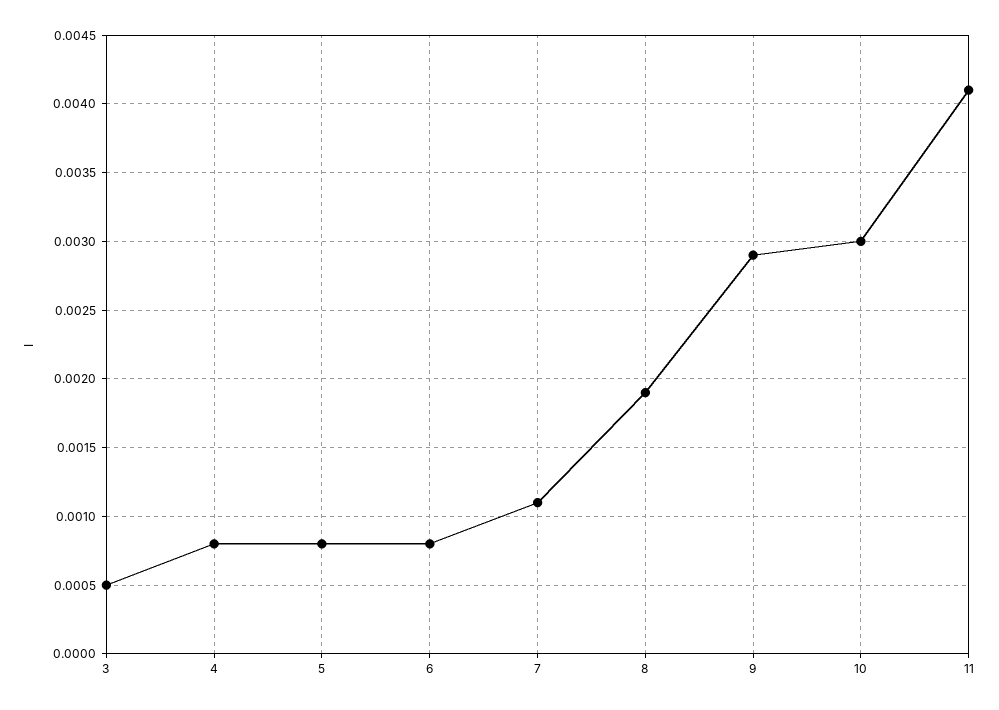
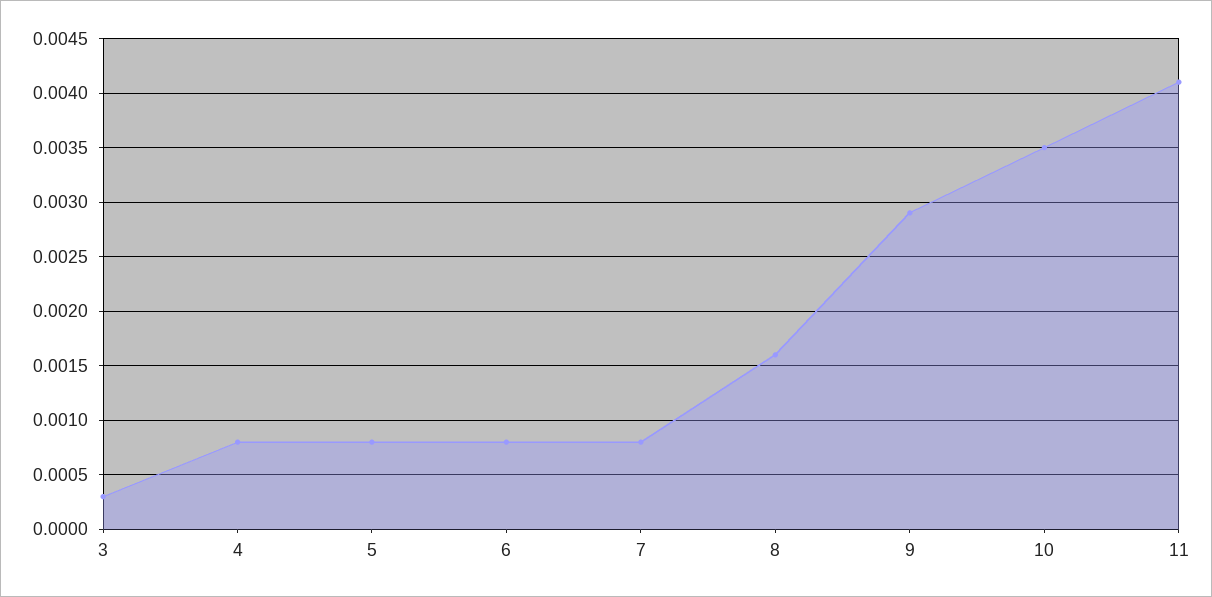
3: 0.0005 -> 0.0003
7: 0.0011 -> 0.0008
8: 0.0019 -> 0.0016
10: 0.003 -> 0.0035

